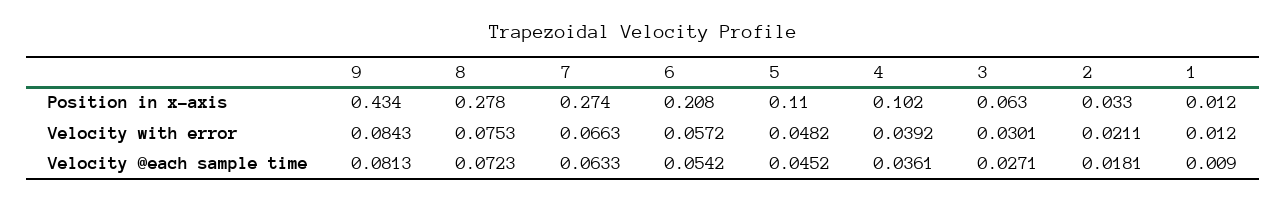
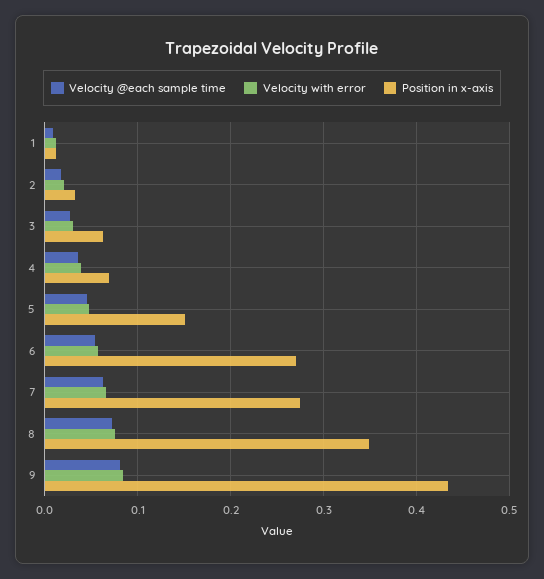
Position in x-axis, 8: 0.278 -> 0.35
Position in x-axis, 6: 0.208 -> 0.27
Position in x-axis, 5: 0.11 -> 0.15
Position in x-axis, 4: 0.102 -> 0.07

